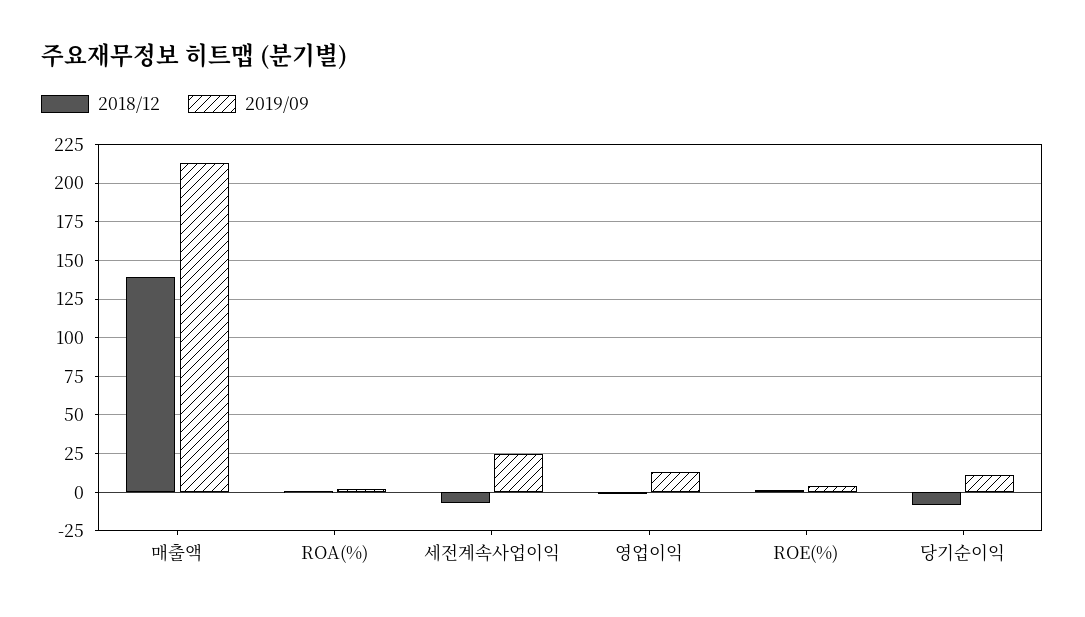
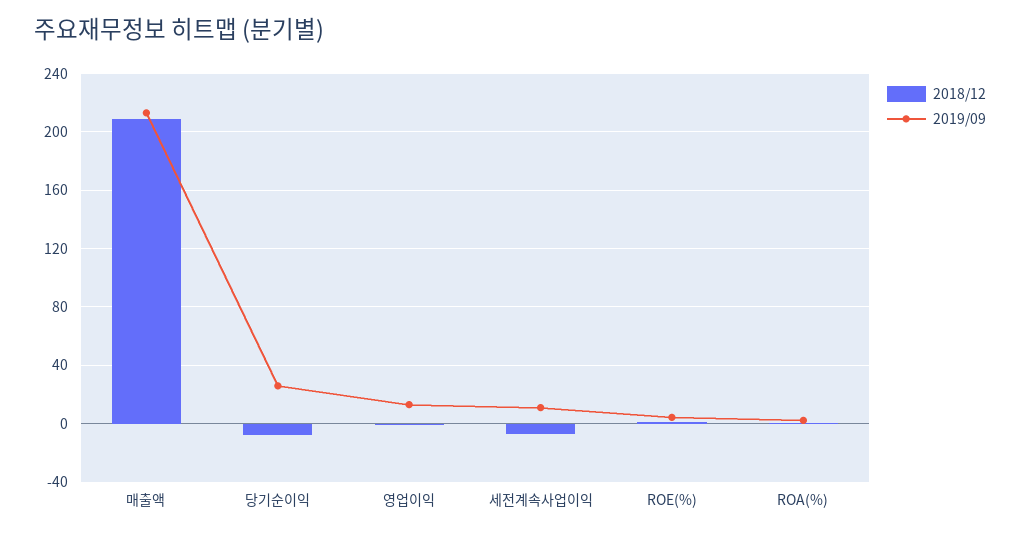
2018/12, 매출액: 140 -> 210
2019/09, 세전계속사업이익: 25 -> 10
2019/09, 당기순이익: 10 -> 25

